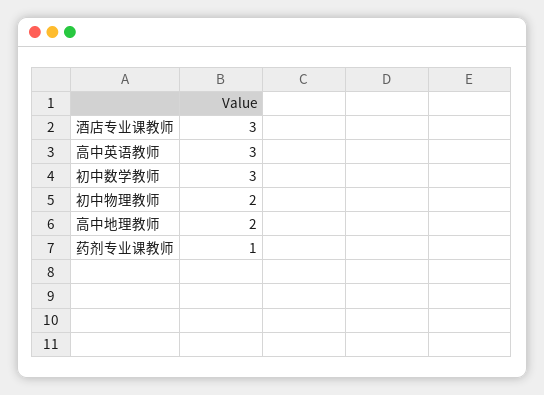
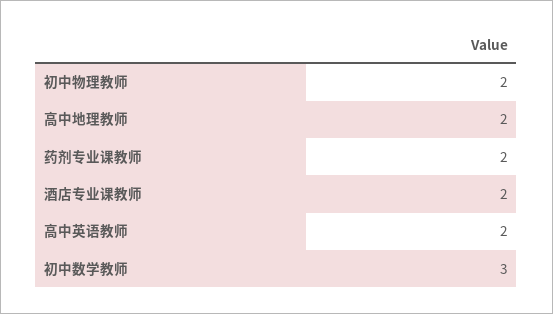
酒店专业课教师: 3 -> 2
高中英语教师: 3 -> 2
药剂专业课教师: 1 -> 2

